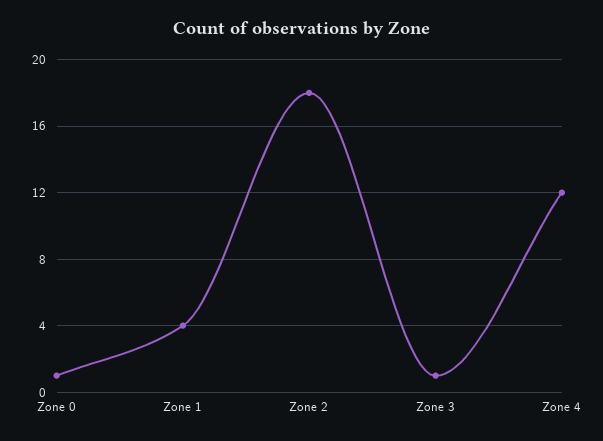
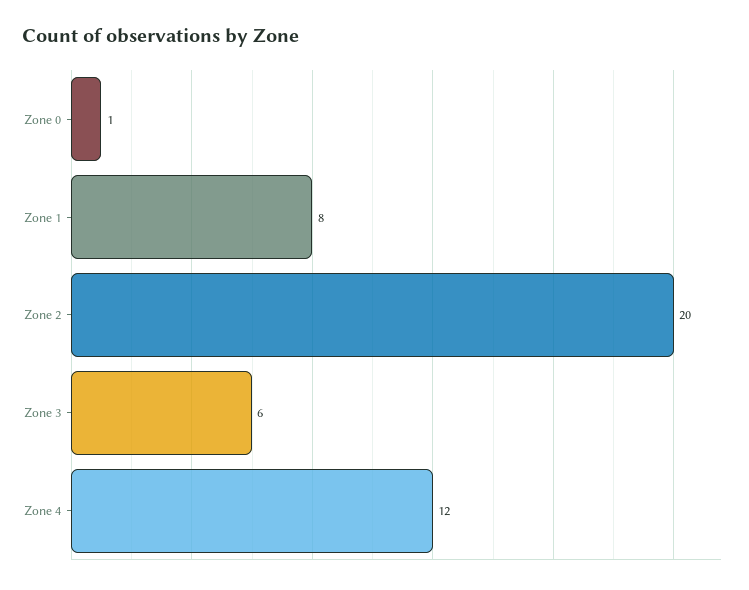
Zone 1: 4 -> 8
Zone 2: 18 -> 20
Zone 3: 1 -> 6

